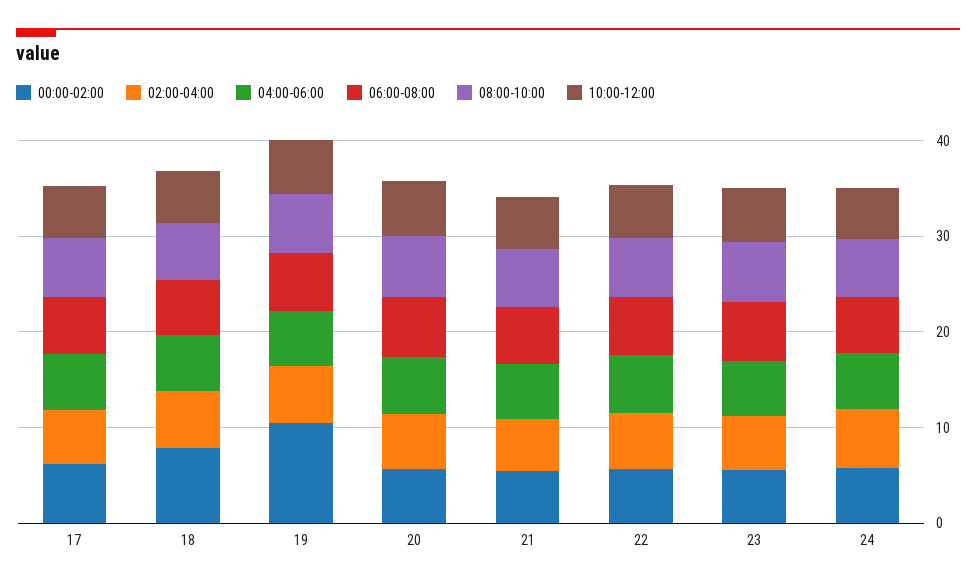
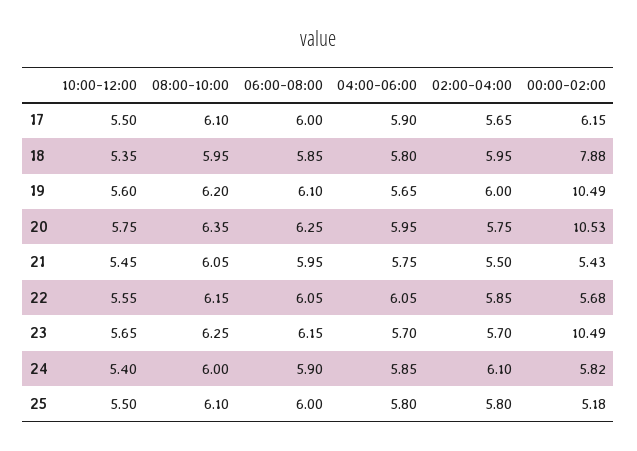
00:00-02:00, 20: 6 -> 10.53
00:00-02:00, 23: 6 -> 10.49
10:00-12:00, 25: none -> 5.5
08:00-10:00, 25: none -> 6.1
06:00-08:00, 25: none -> 6
04:00-06:00, 25: none -> 5.8
02:00-04:00, 25: none -> 5.8
00:00-02:00, 25: none -> 5.18

